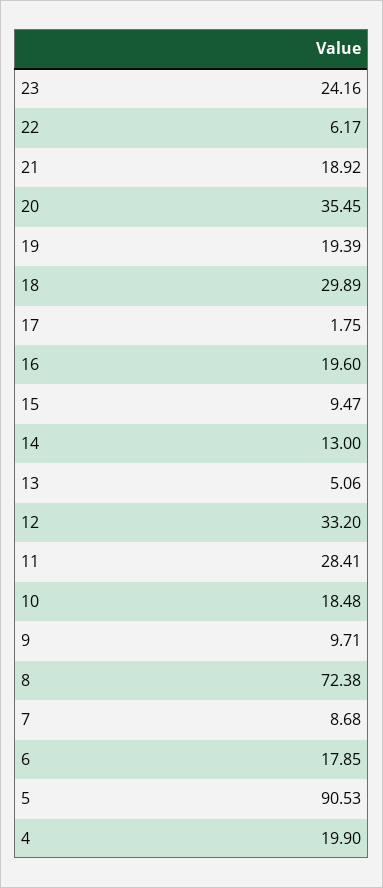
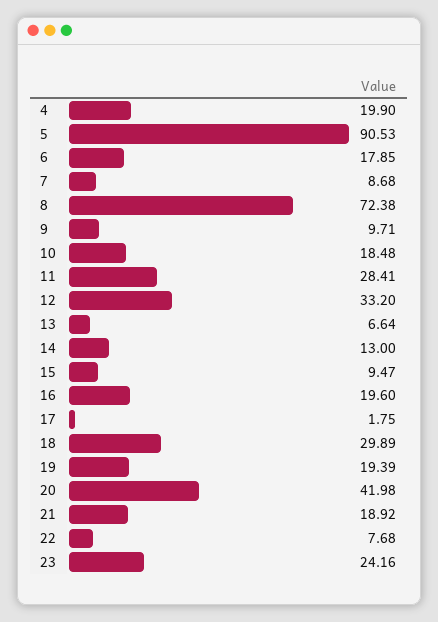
22: 6.17 -> 7.68
20: 35.45 -> 41.98
13: 5.06 -> 6.64

